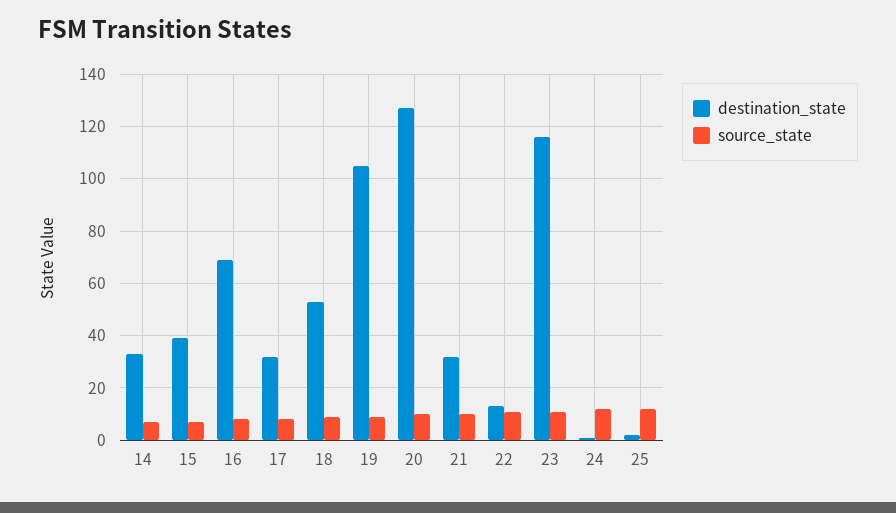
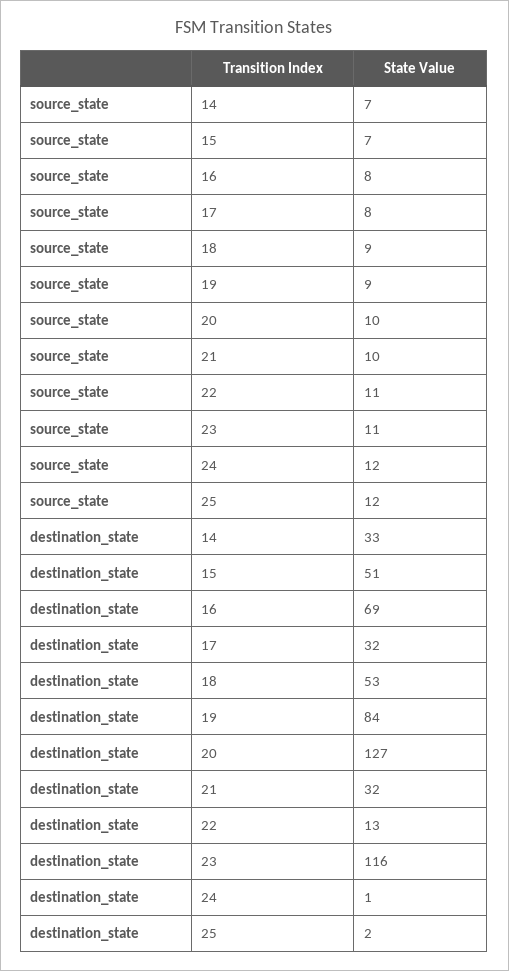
destination_state, 15: 40 -> 51
destination_state, 19: 105 -> 84

